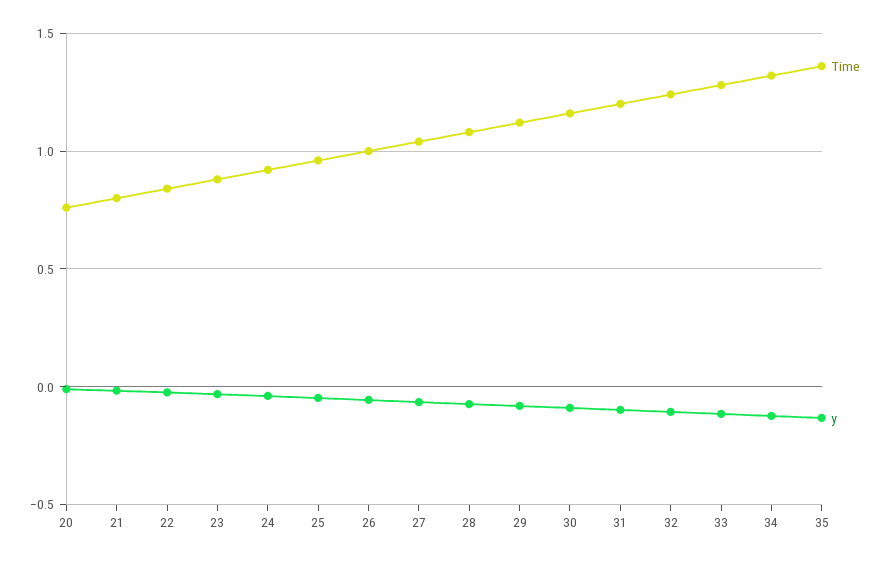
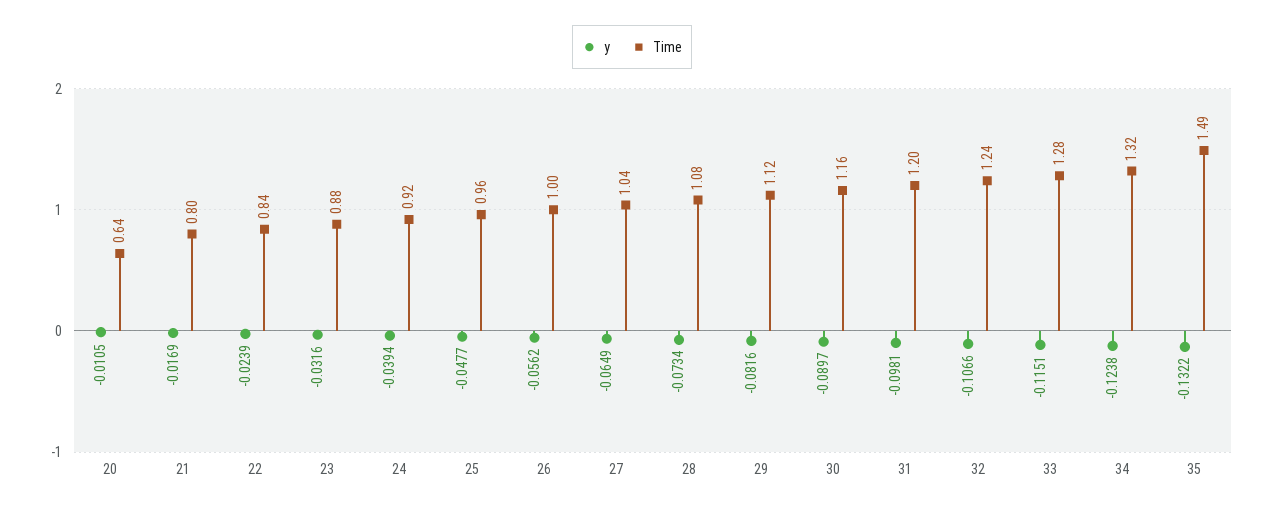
Time, 20: 0.75 -> 0.64
Time, 35: 1.35 -> 1.49

